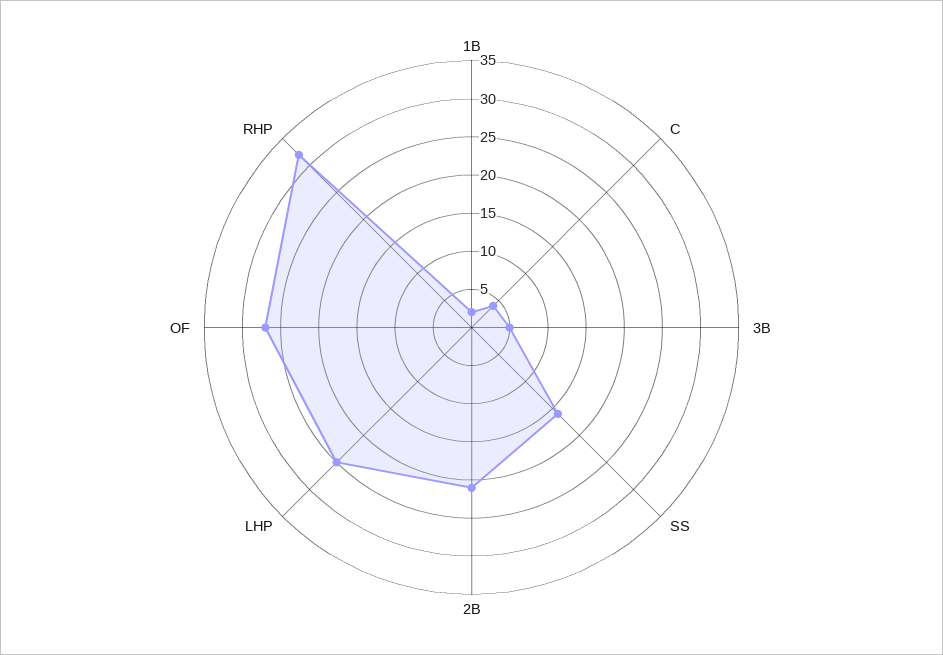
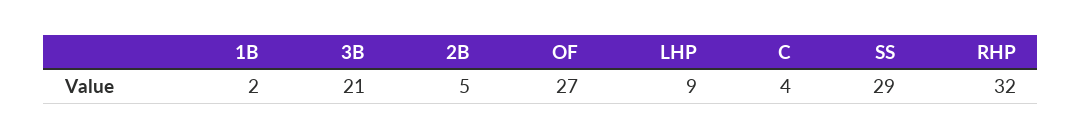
3B: 5 -> 21
SS: 15 -> 29
2B: 20 -> 5
LHP: 25 -> 9

